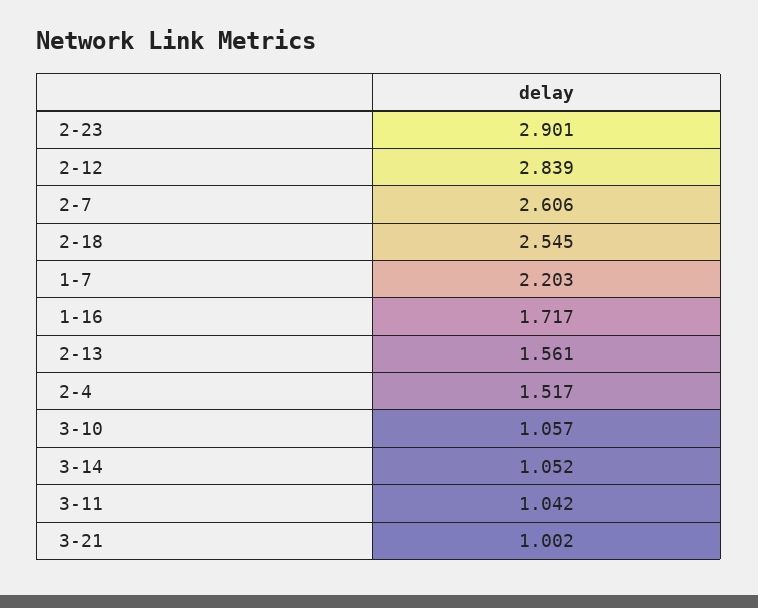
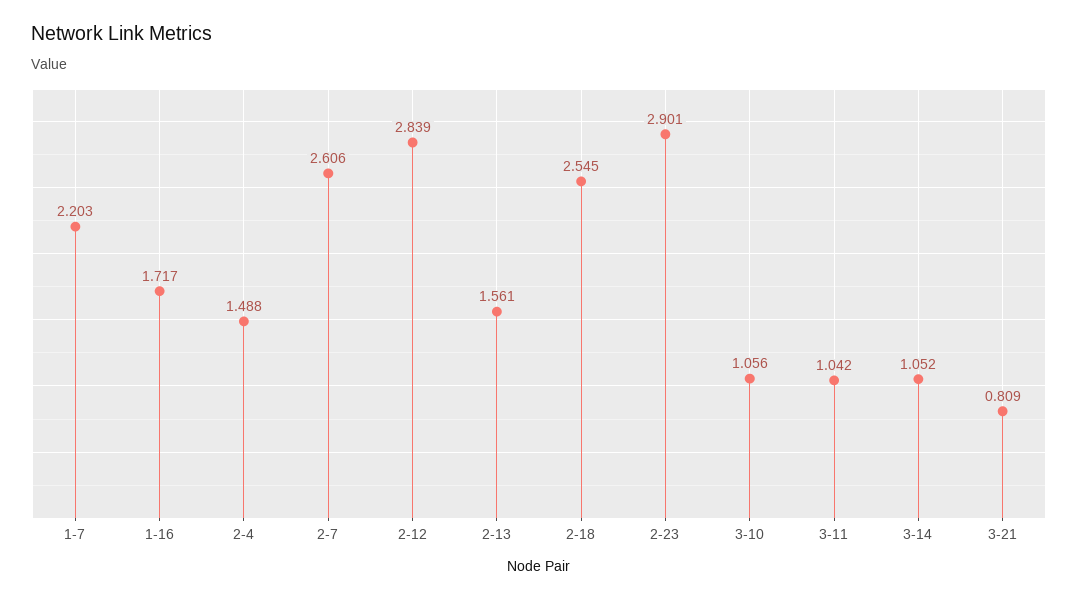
2-4: 1.517 -> 1.488
3-10: 1.057 -> 1.056
3-21: 1.002 -> 0.809

